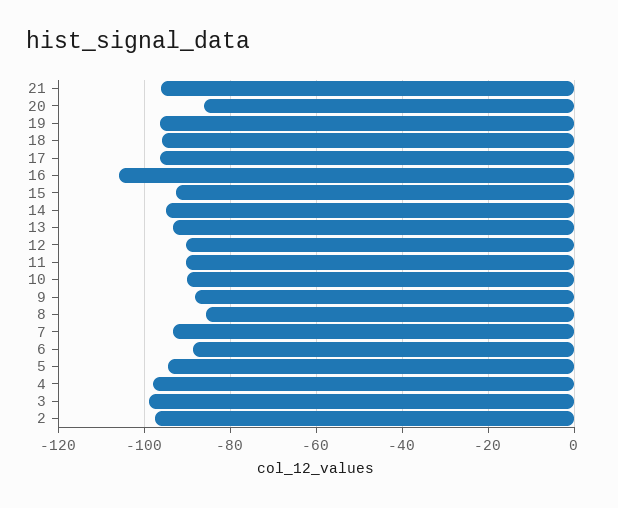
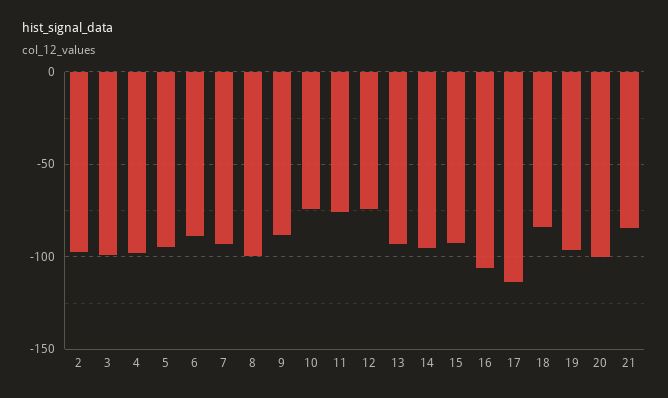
21: -96 -> -85
20: -86 -> -100
18: -96 -> -85
17: -96 -> -115
12: -90 -> -75
11: -90 -> -75
10: -90 -> -75
8: -86 -> -100

